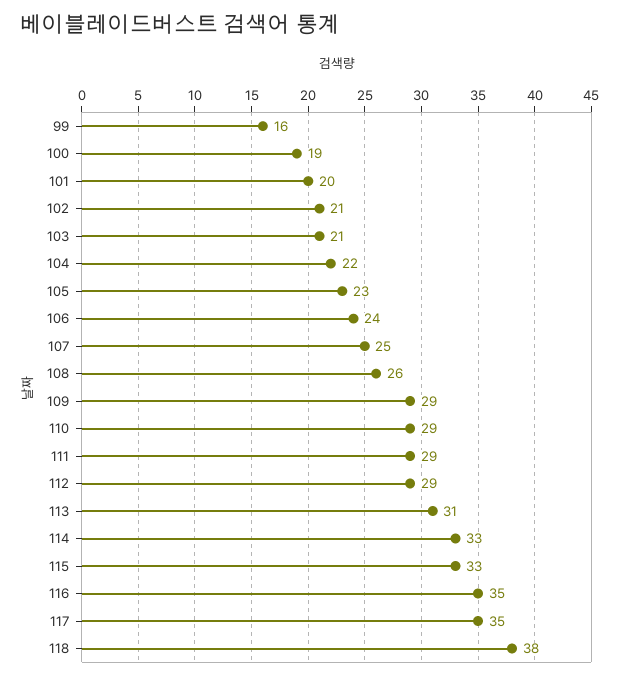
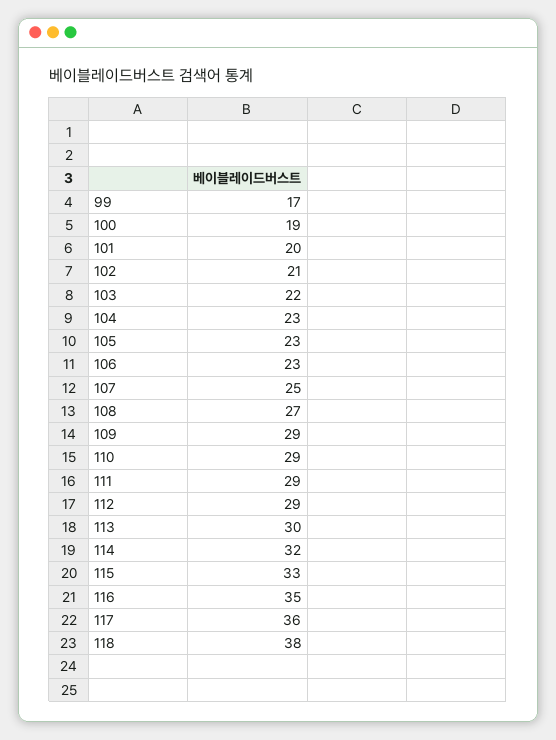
99: 16 -> 17
103: 21 -> 22
104: 22 -> 23
106: 24 -> 23
108: 26 -> 27
113: 31 -> 30
114: 33 -> 32
117: 35 -> 36

